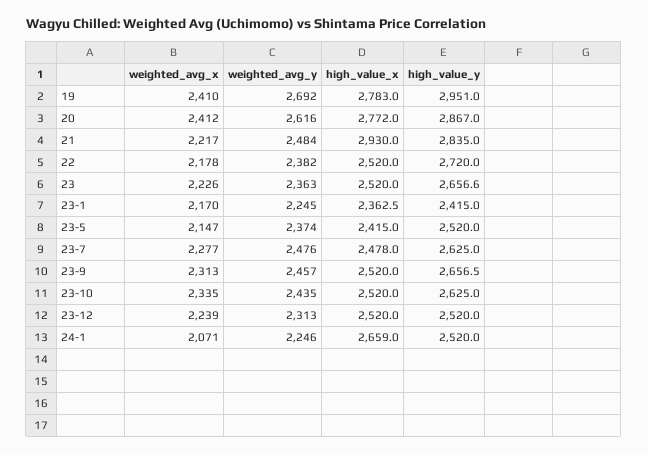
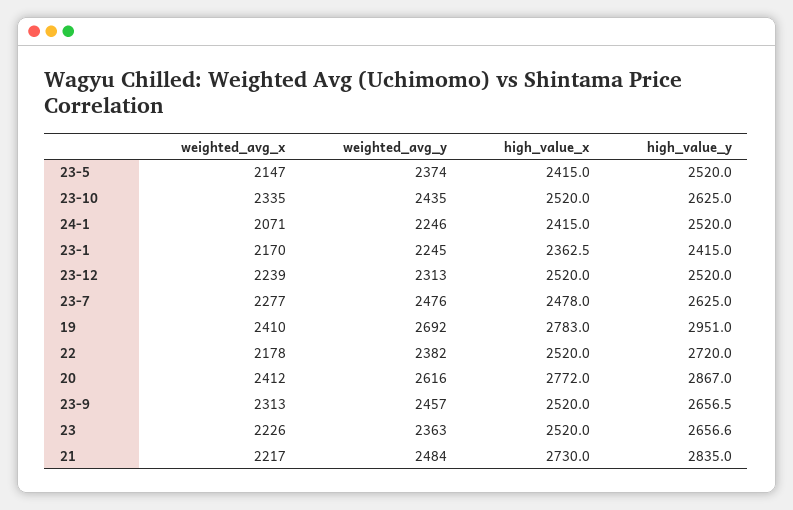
high_value_x, 21: 2930 -> 2730
high_value_x, 24-1: 2659 -> 2415

